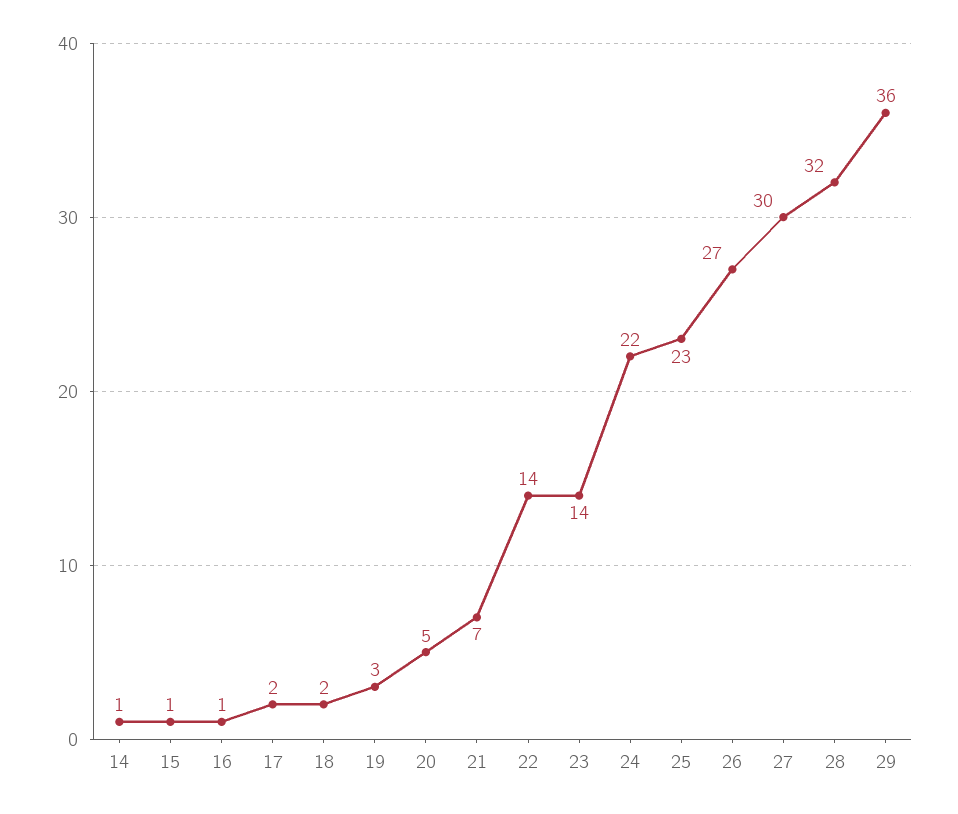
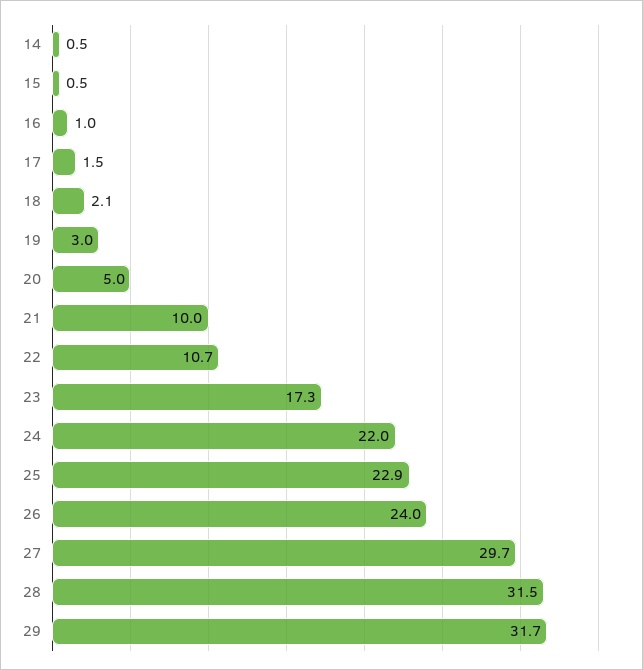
21: 7 -> 10
22: 14 -> 10.7
23: 14 -> 17.3
26: 27 -> 24
29: 36 -> 31.7

